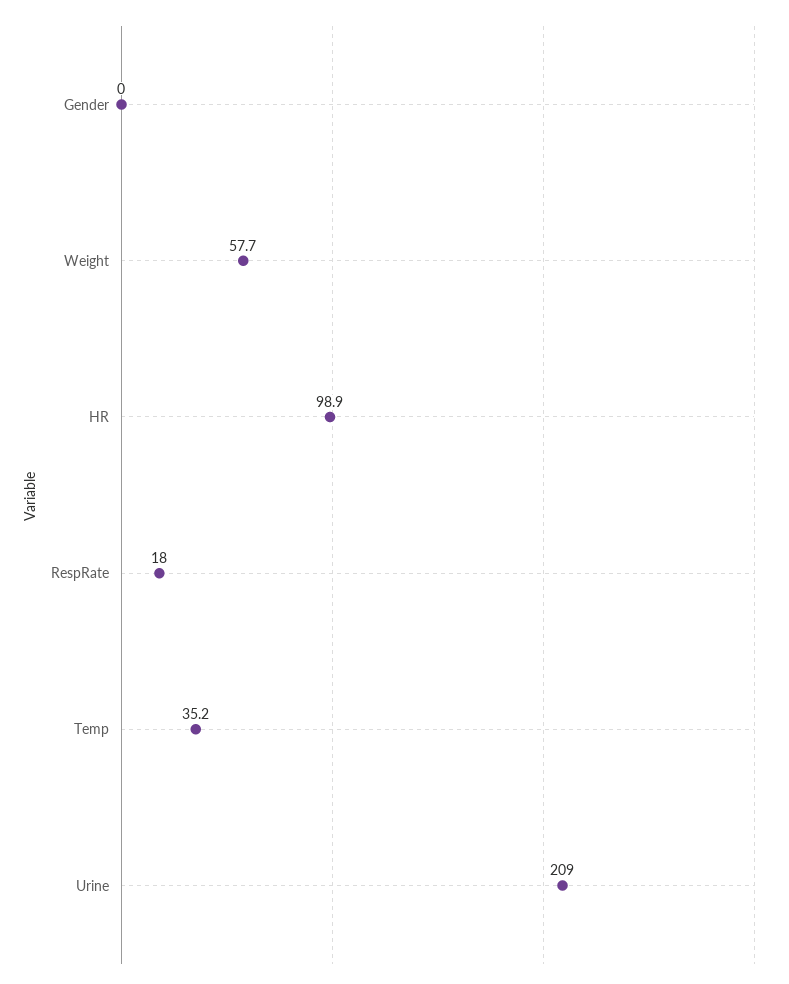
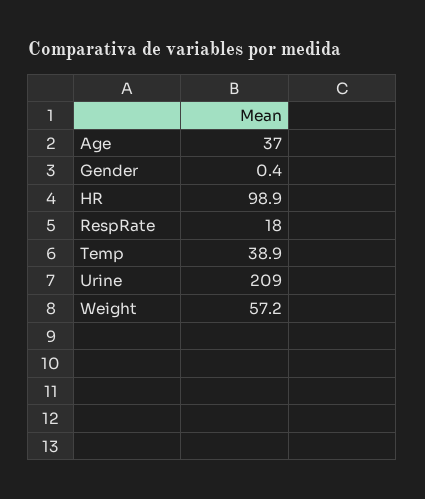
Gender: 0 -> 0.4
Weight: 57.7 -> 57.2
Temp: 35.2 -> 38.9
Age: none -> 37

